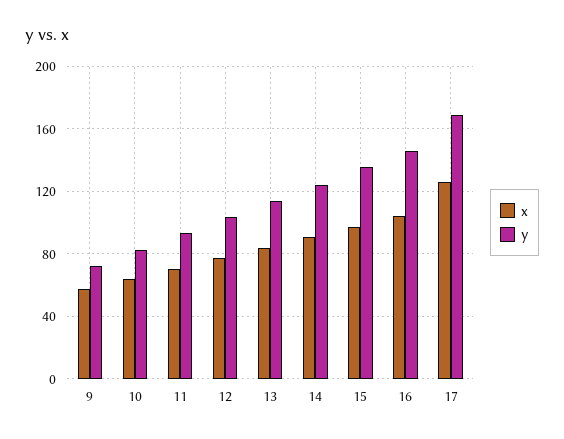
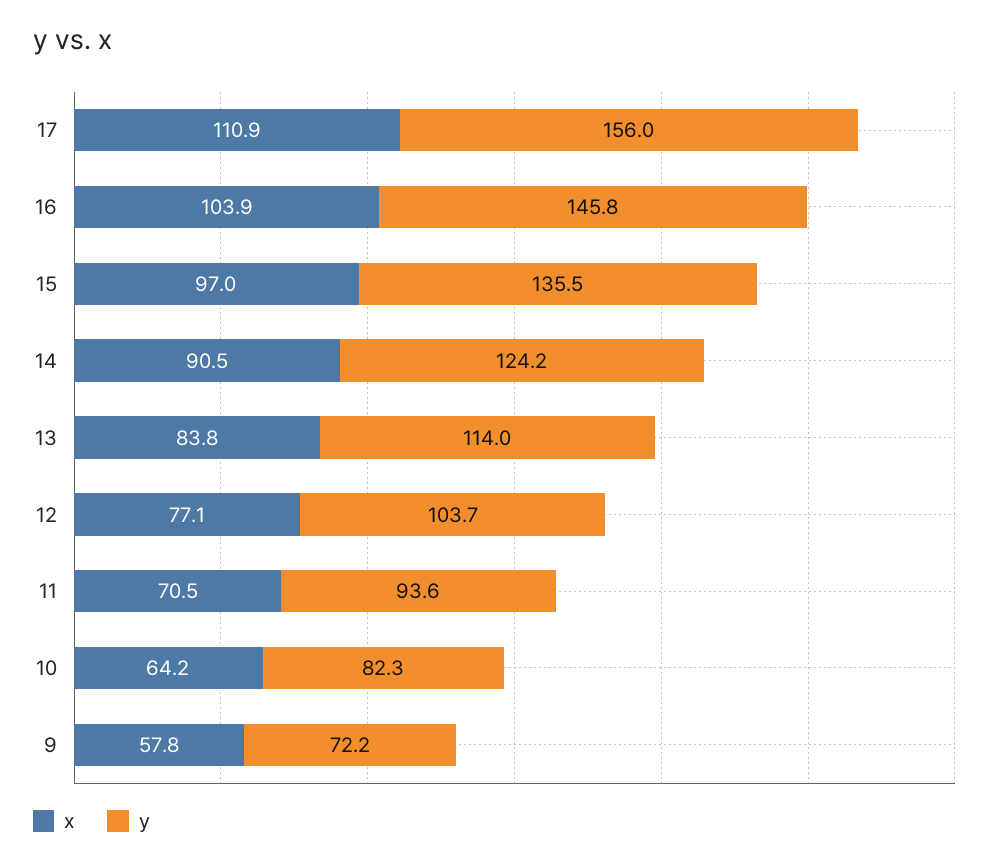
x, 17: 125 -> 110.9
y, 17: 170 -> 156

